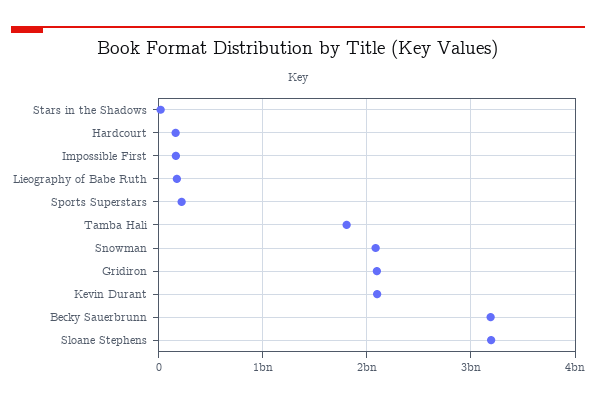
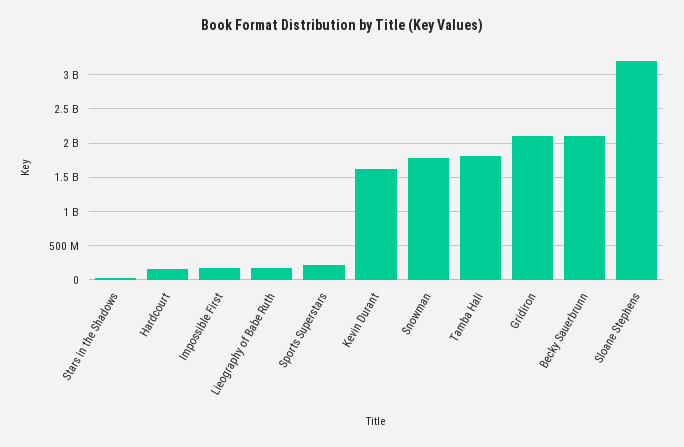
Snowman: 2100000000 -> 1800000000
Kevin Durant: 2100000000 -> 1600000000
Becky Sauerbrunn: 3200000000 -> 2100000000

